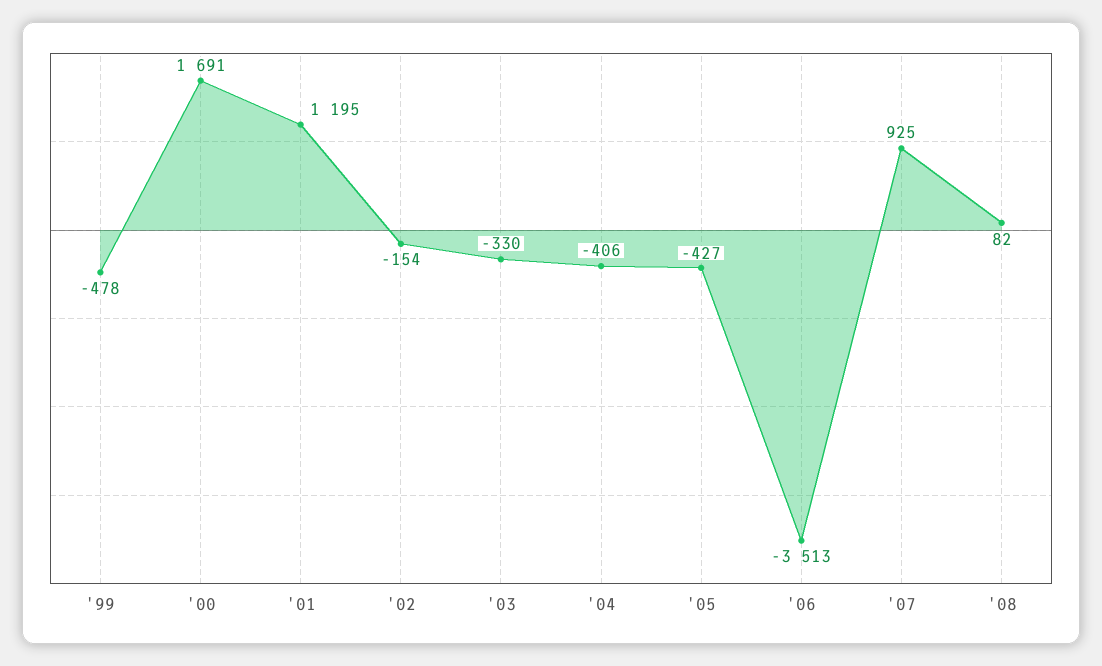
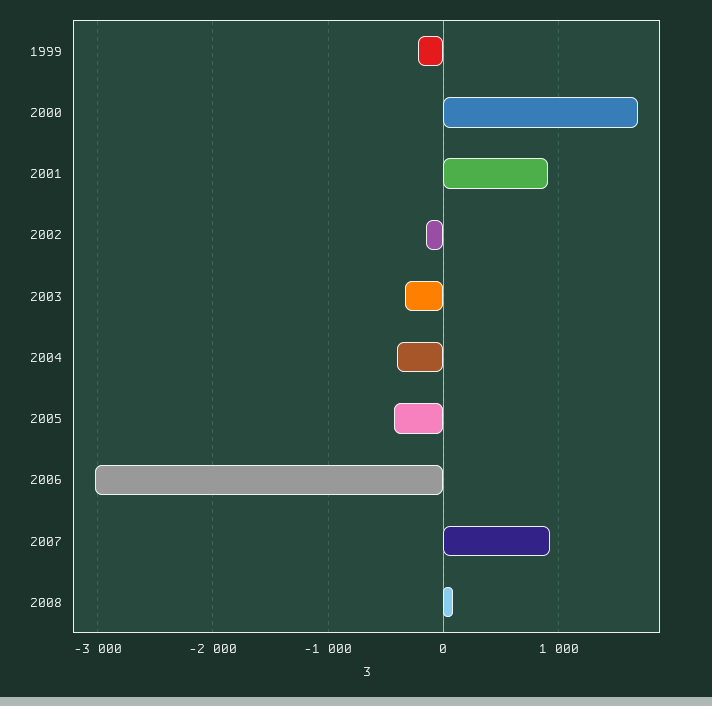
'99: -478 -> -200
'01: 1195 -> 900
'06: -3513 -> -3000

